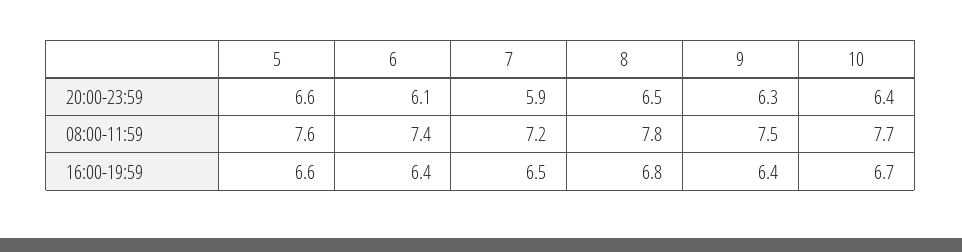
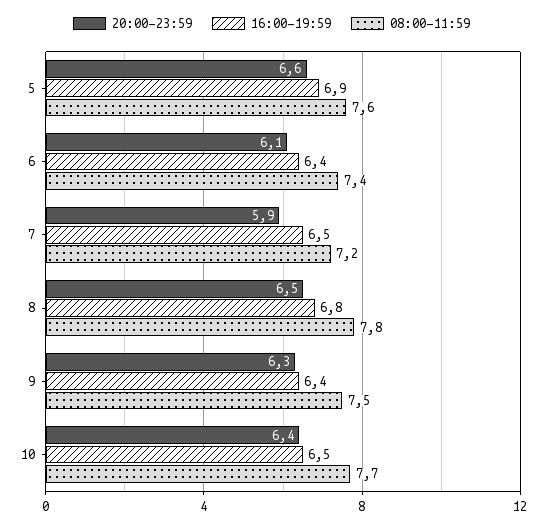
16:00-19:59, 5: 6.6 -> 6.9
16:00-19:59, 10: 6.7 -> 6.5

